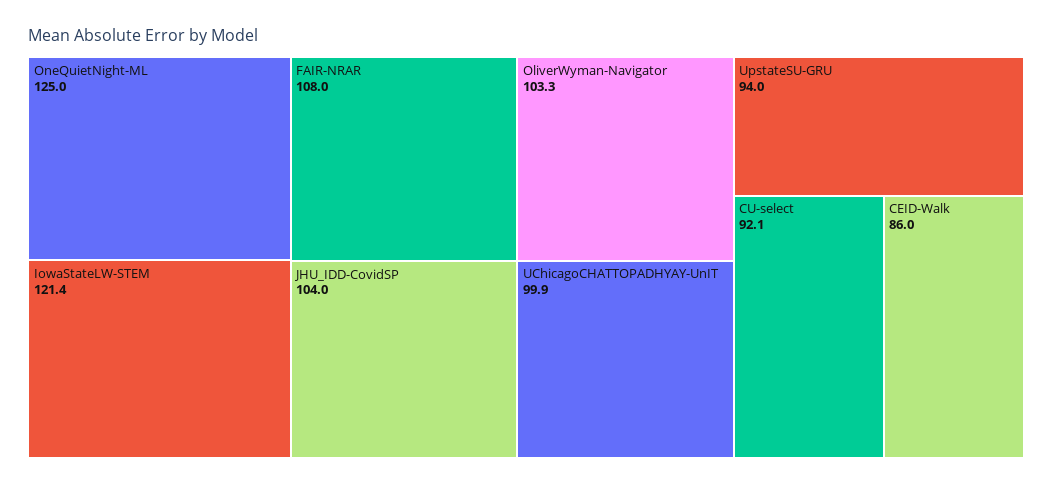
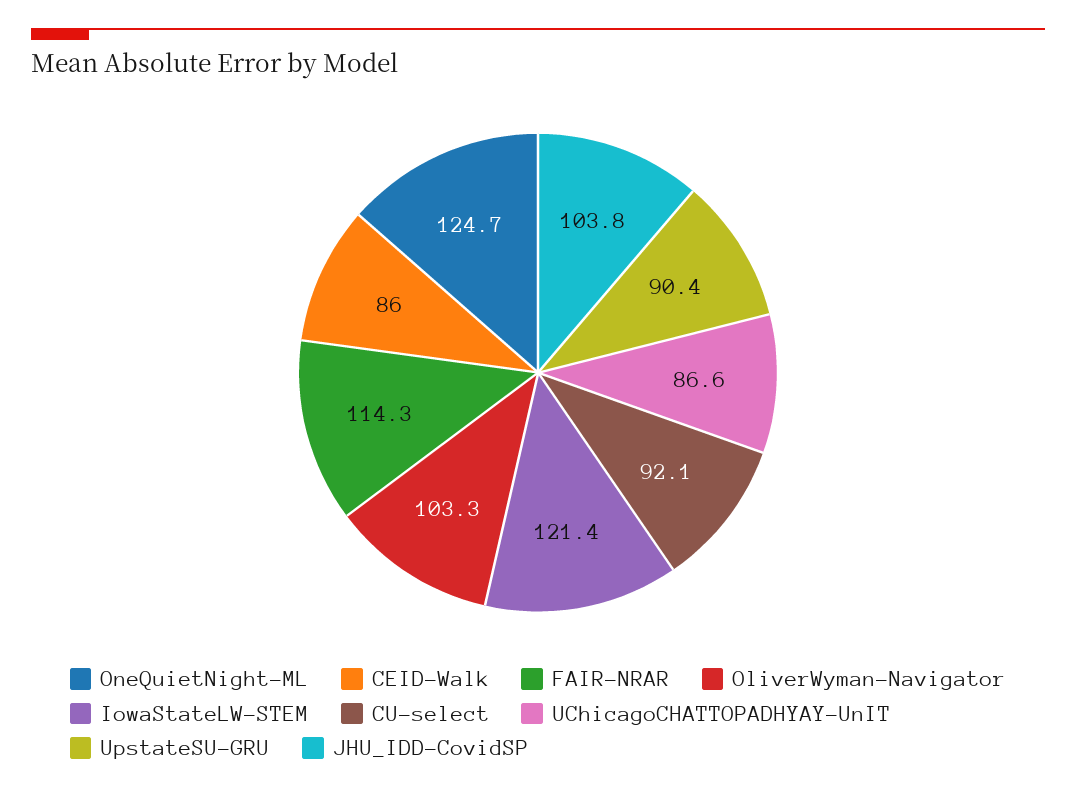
OneQuietNight-ML: 125 -> 124.7
FAIR-NRAR: 108 -> 114.3
JHU_IDD-CovidSP: 104 -> 103.8
UChicagoCHATTOPADHYAY-UnIT: 99.9 -> 86.6
UpstateSU-GRU: 94 -> 90.4

